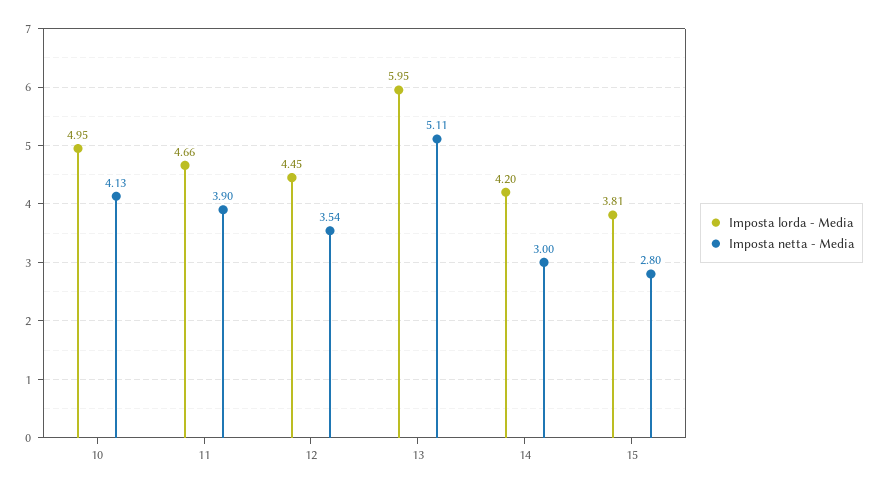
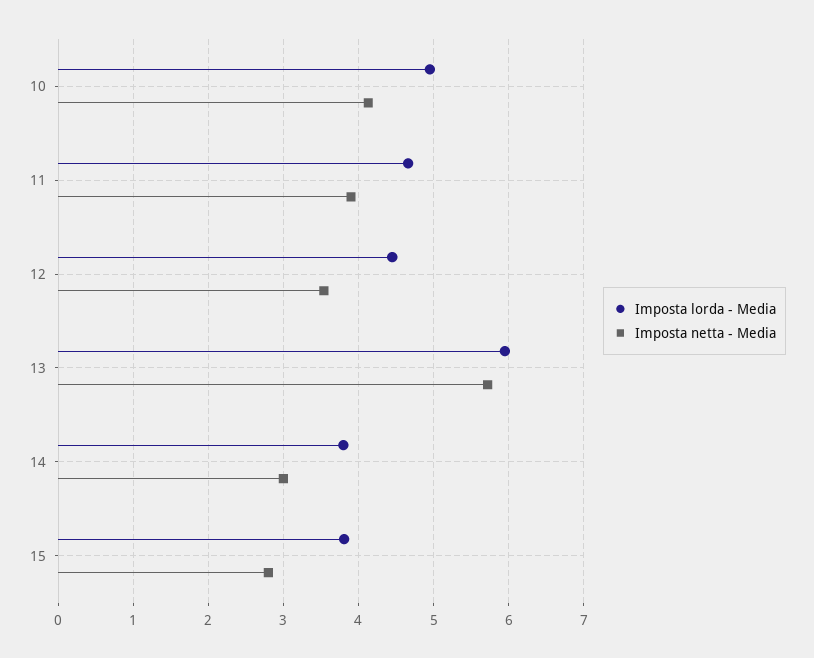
Imposta netta - Media, 13: 5.11 -> 5.7
Imposta lorda - Media, 14: 4.2 -> 3.8

